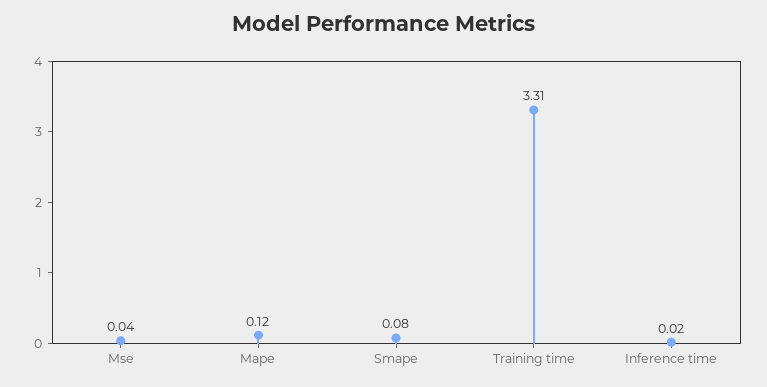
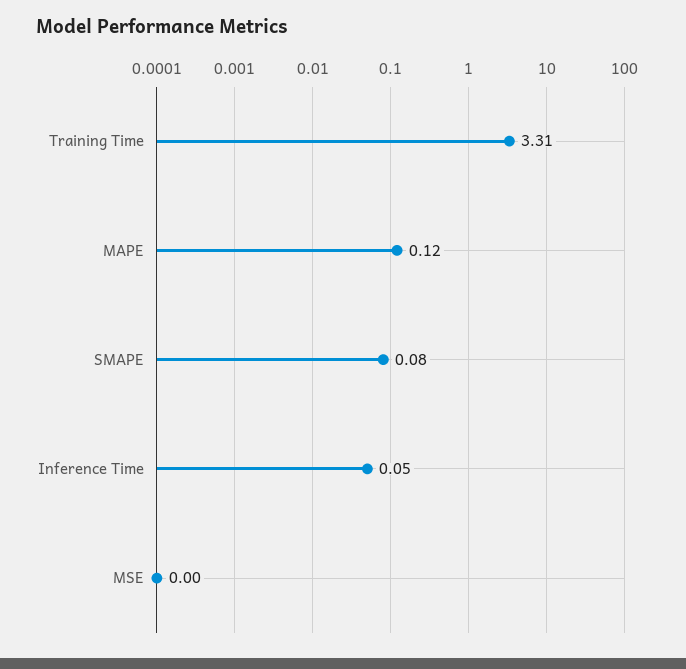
Mse: 0.04 -> 0
Inference time: 0.02 -> 0.05

